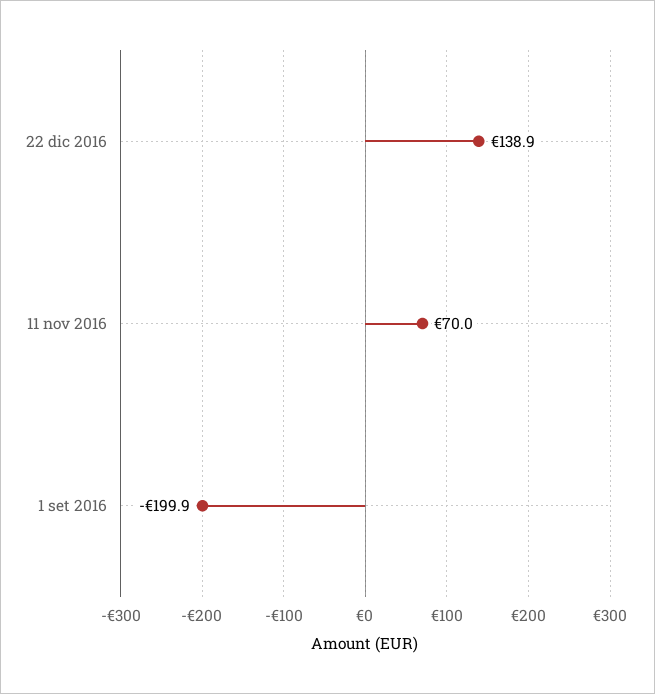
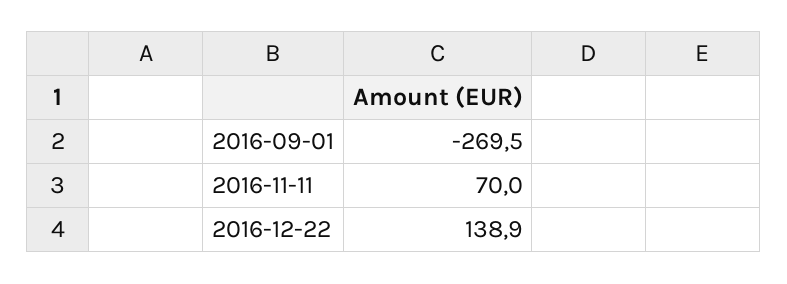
1 set 2016: -199.9 -> -269.5

